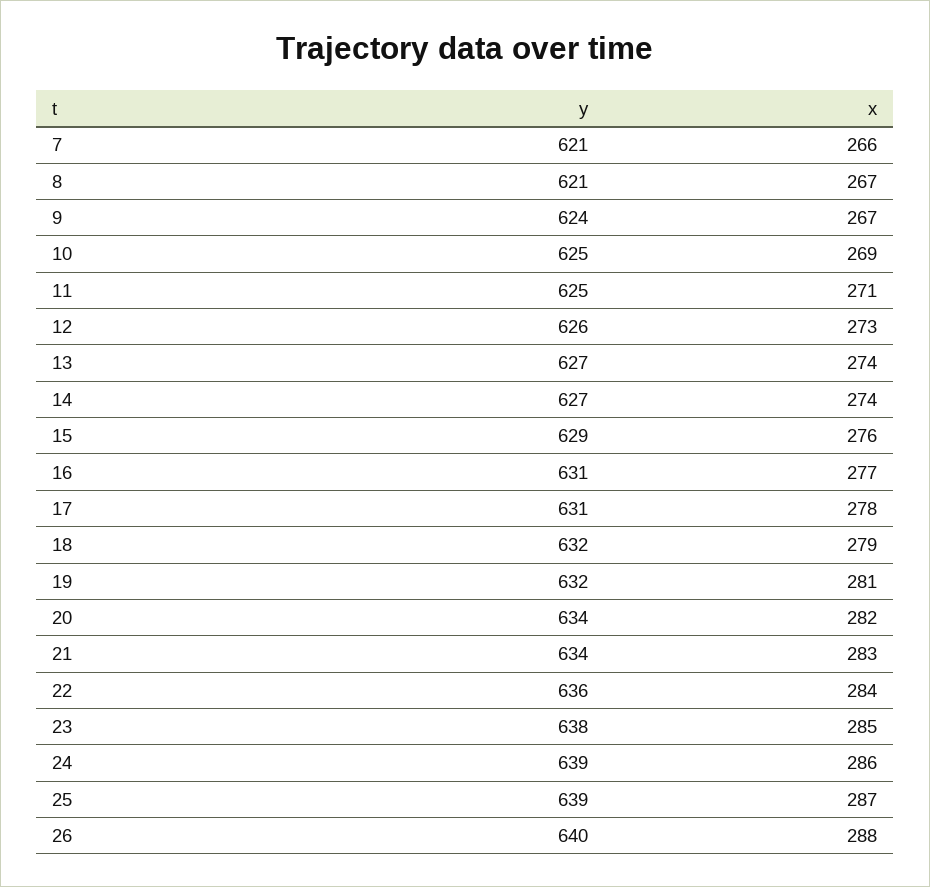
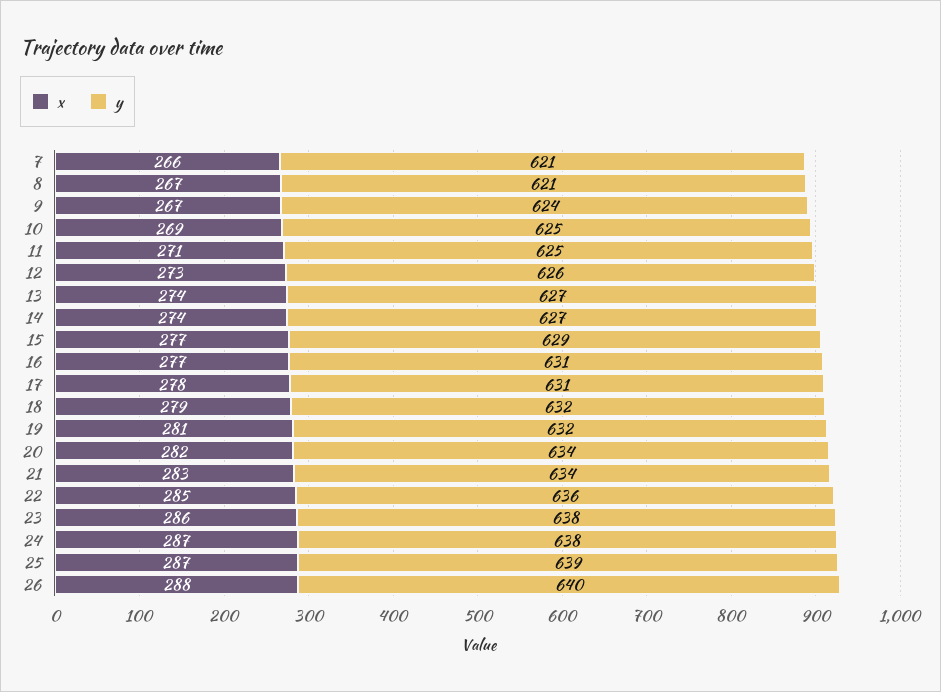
x, 15: 276 -> 277
x, 22: 284 -> 285
x, 23: 285 -> 286
y, 24: 639 -> 638
x, 24: 286 -> 287

